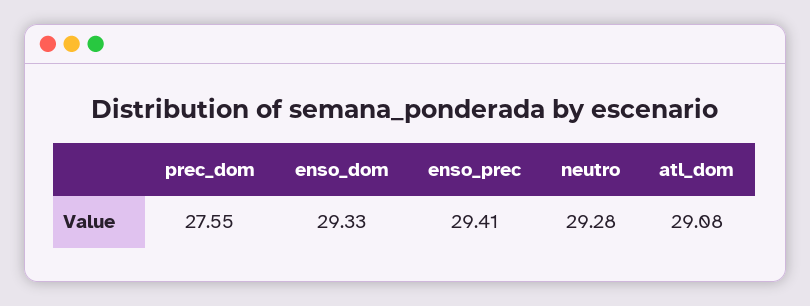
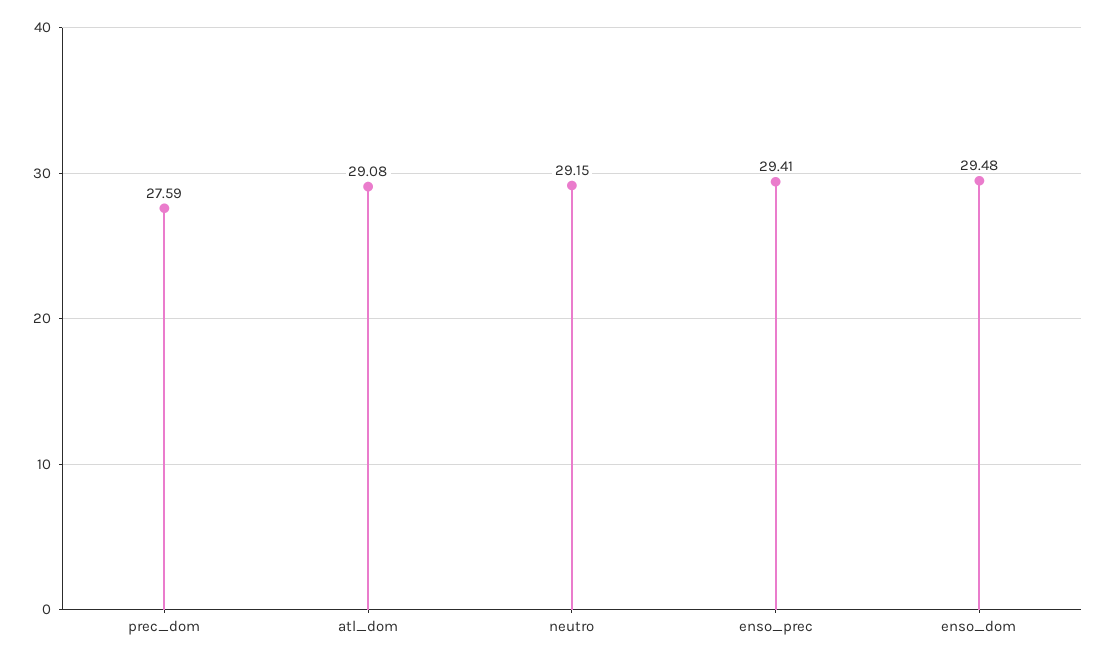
prec_dom: 27.55 -> 27.59
enso_dom: 29.33 -> 29.48
neutro: 29.28 -> 29.15

